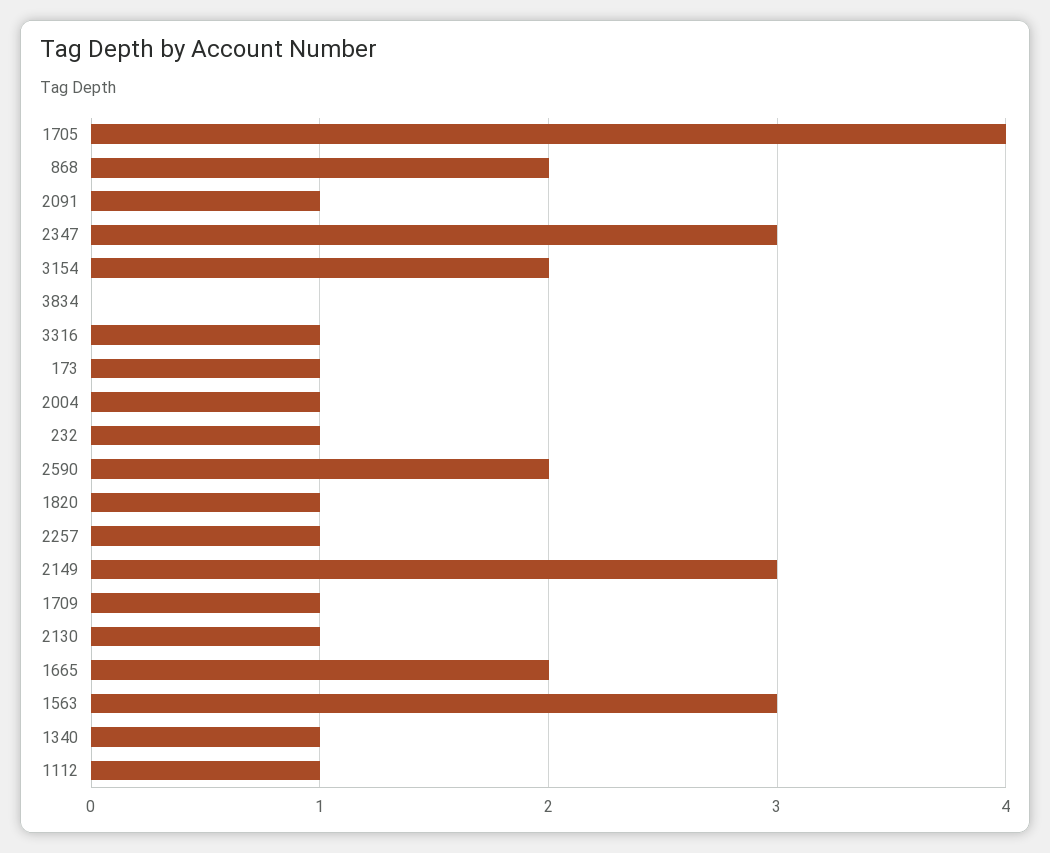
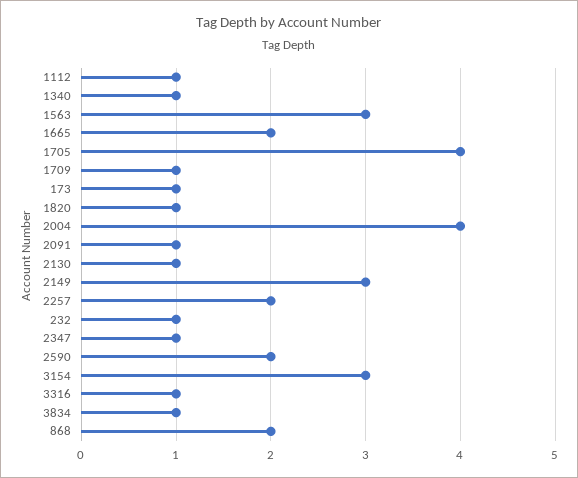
2347: 3 -> 1
3154: 2 -> 3
3834: 0 -> 1
2004: 1 -> 4
2257: 1 -> 2

